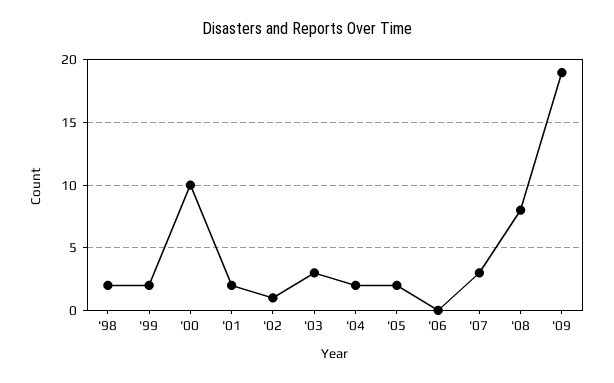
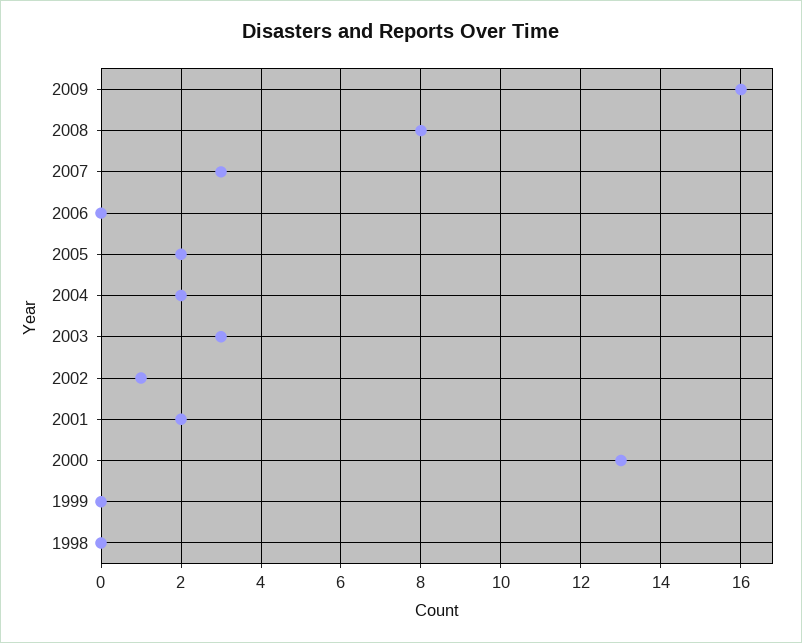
'98: 2 -> 0
'99: 2 -> 0
'00: 10 -> 13
'09: 19 -> 16

